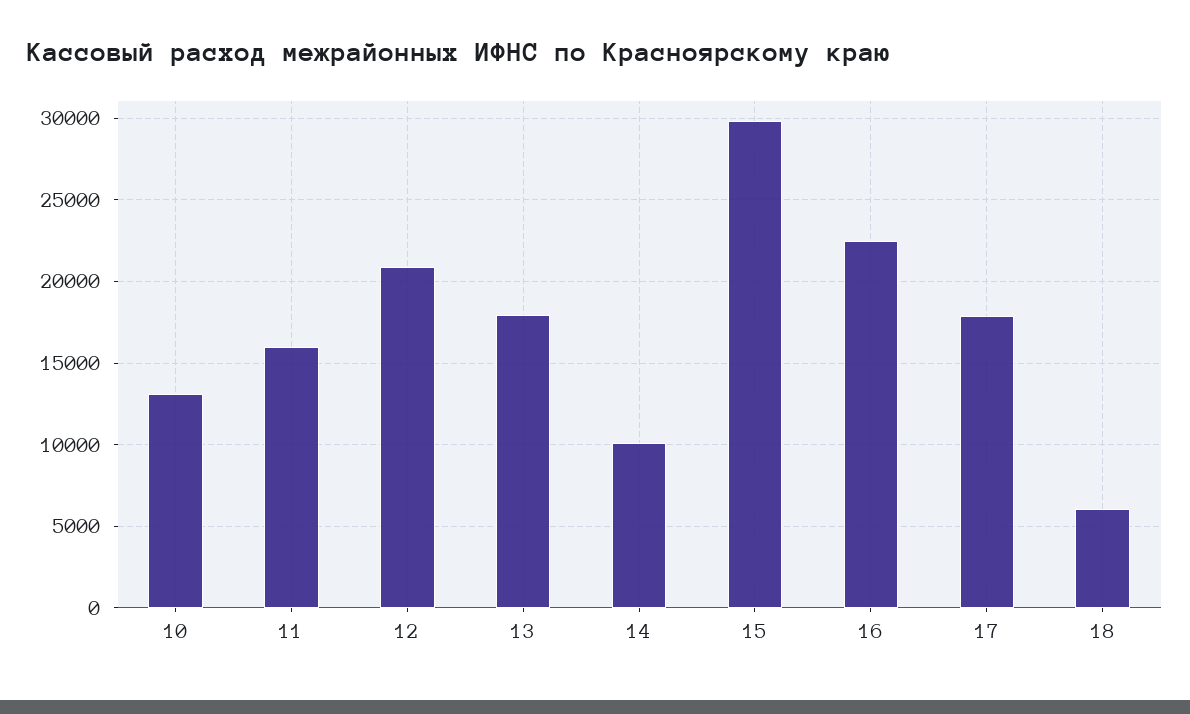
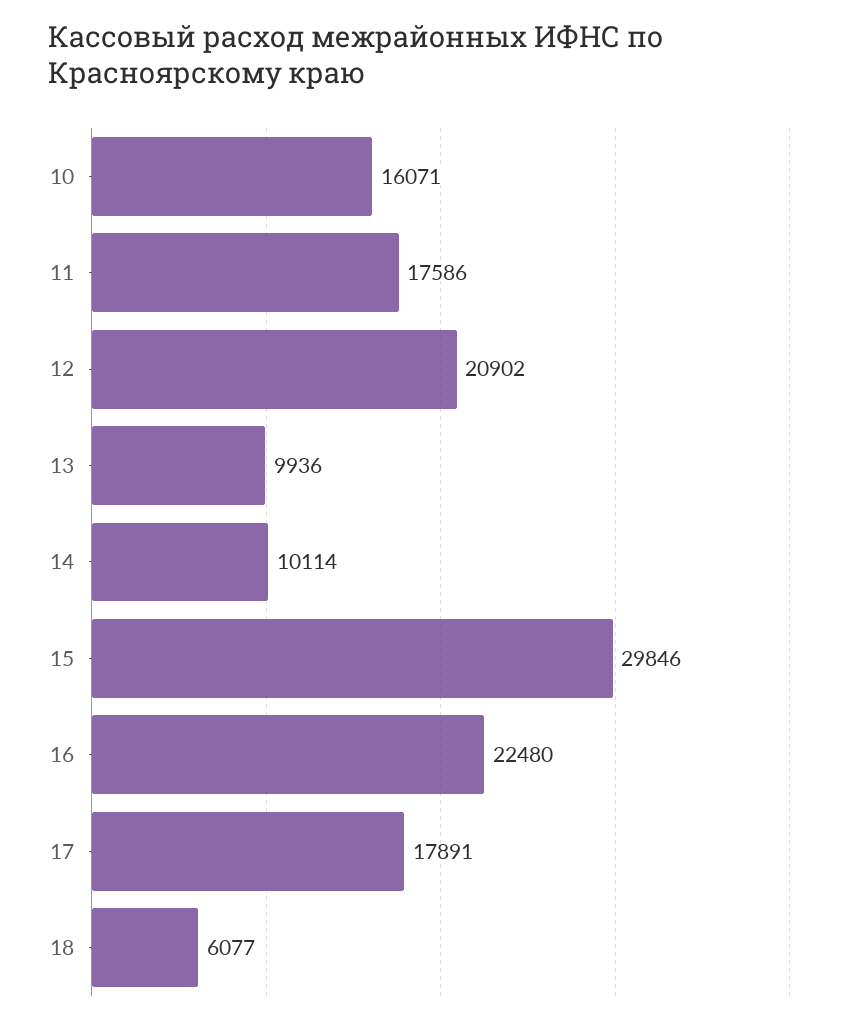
10: 13000 -> 16071
11: 16000 -> 17586
13: 18000 -> 9936

